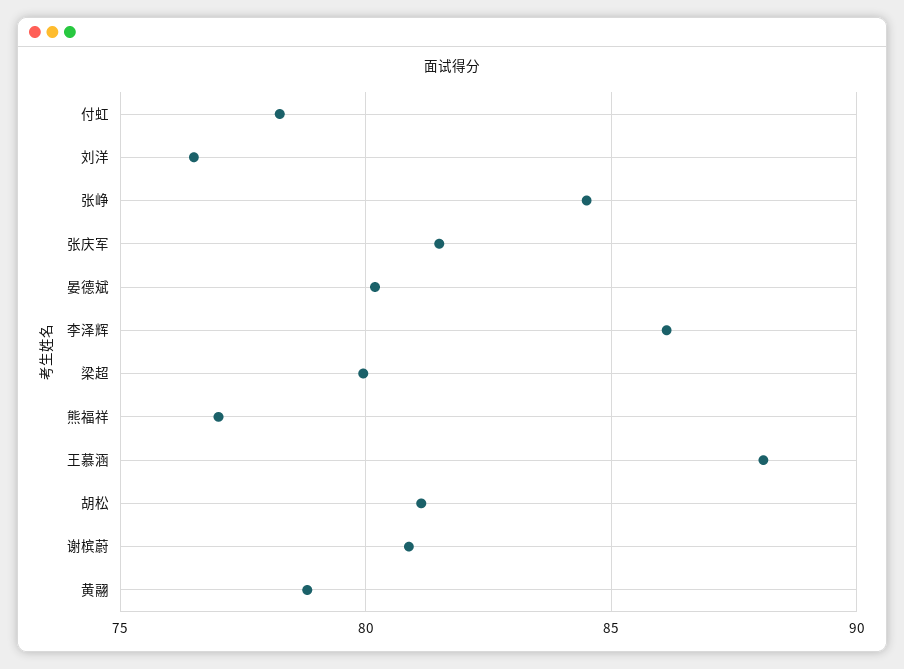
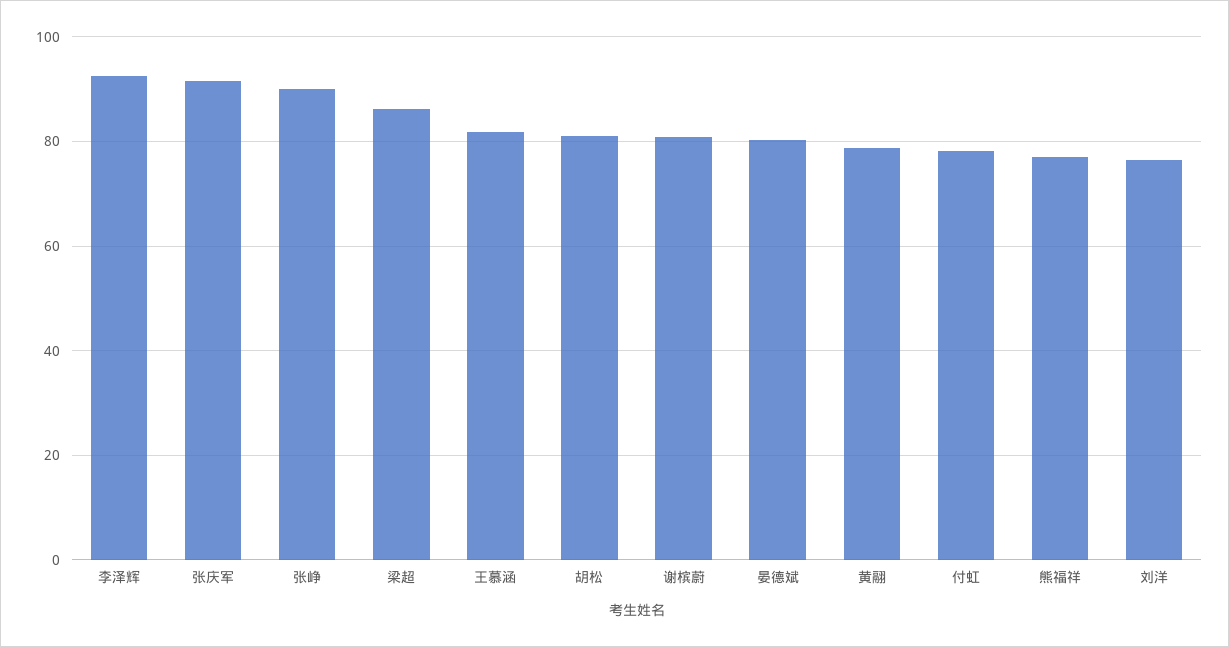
张峥: 84.5 -> 90
张庆军: 81.5 -> 92
李泽辉: 86 -> 92
梁超: 80 -> 86
王慕涵: 88 -> 82

